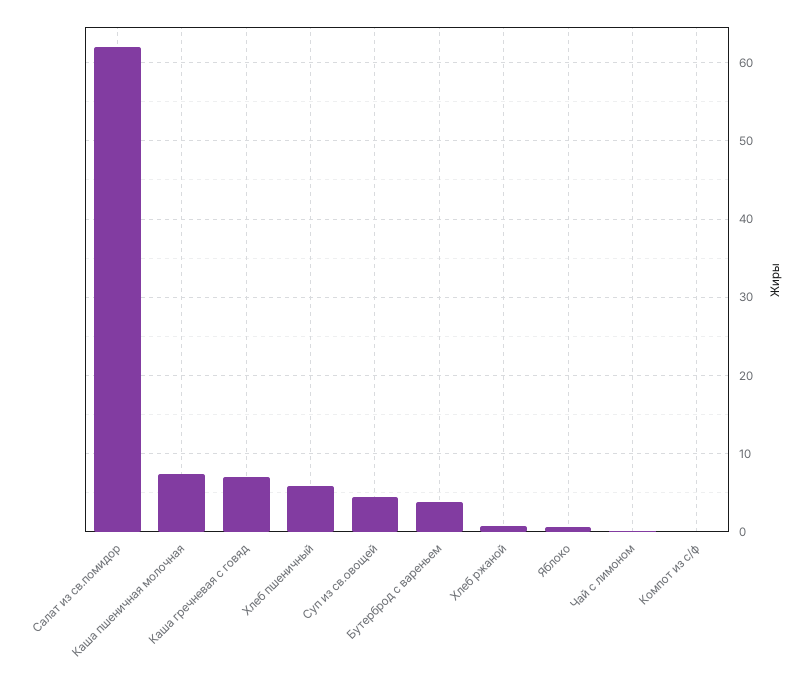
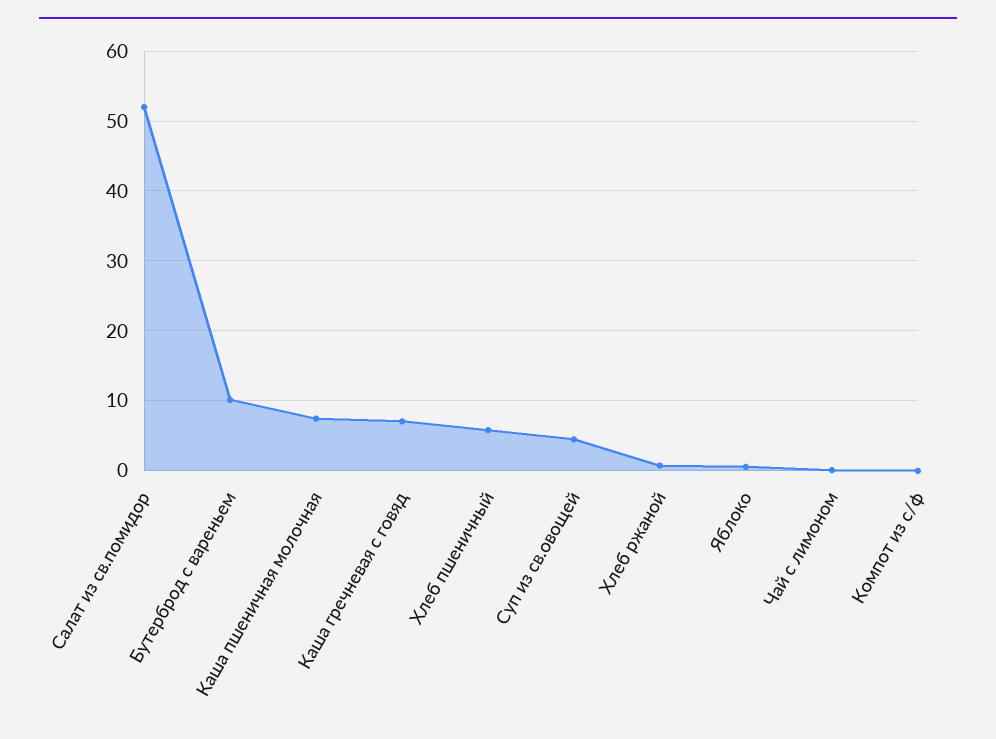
Салат из св.помидор: 62 -> 52
Бутерброд с вареньем: 4 -> 10

